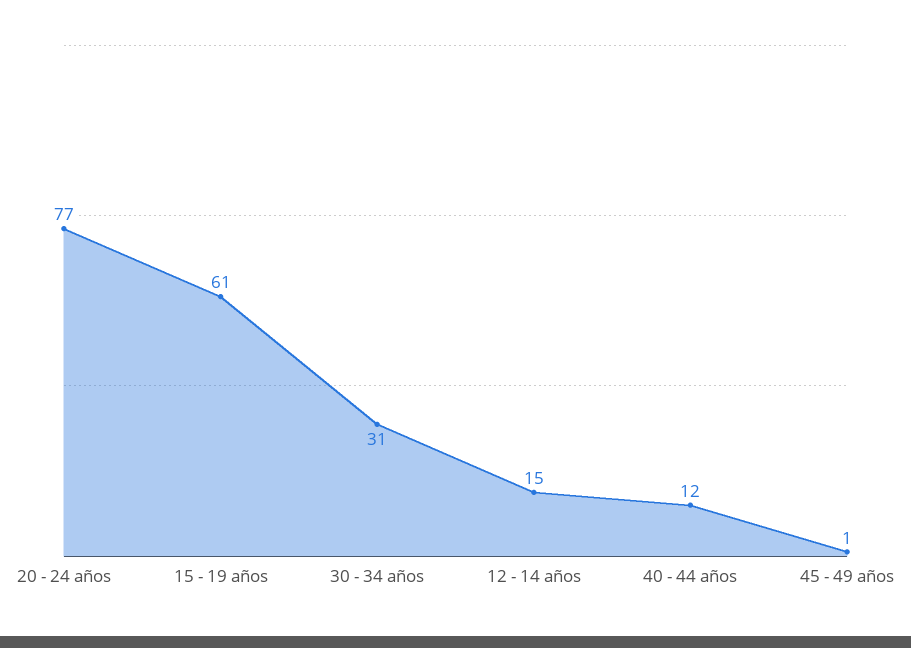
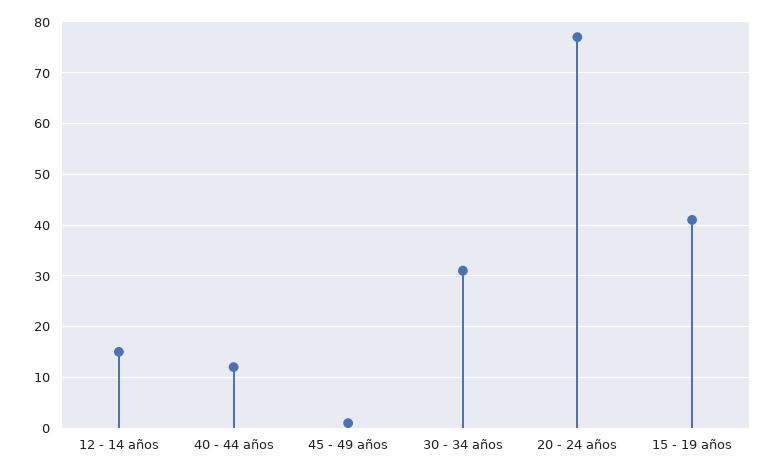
15 - 19 años: 61 -> 40

